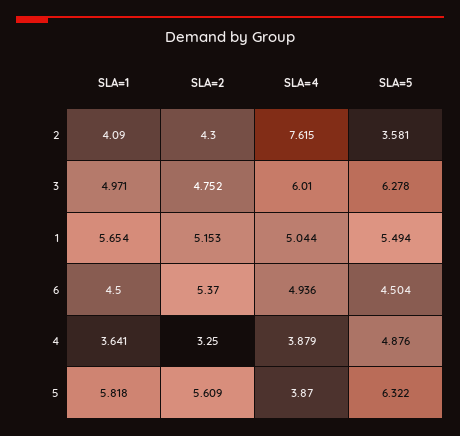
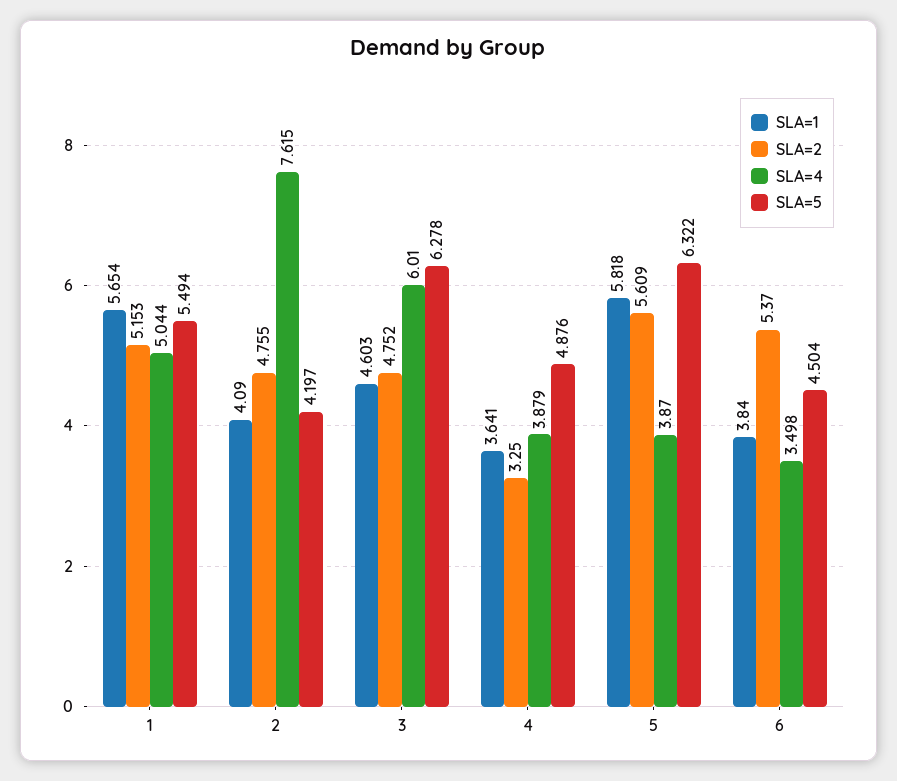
SLA=2, 2: 4.3 -> 4.755
SLA=5, 2: 3.581 -> 4.197
SLA=1, 3: 4.971 -> 4.603
SLA=1, 6: 4.5 -> 3.84
SLA=4, 6: 4.936 -> 3.498

